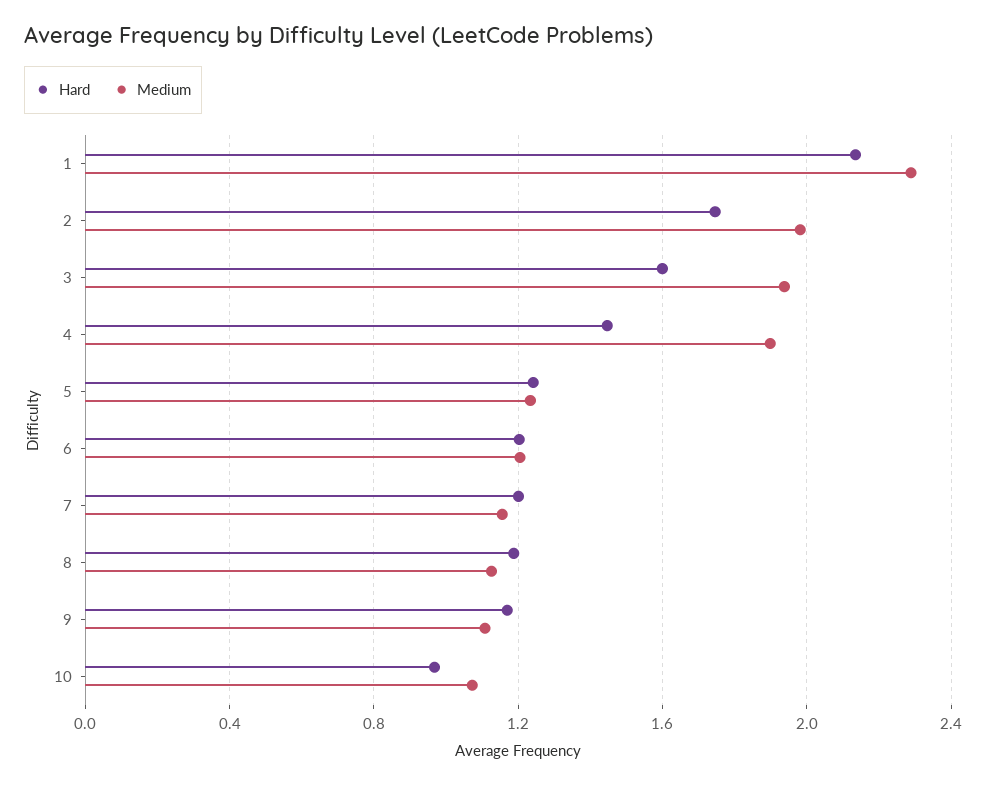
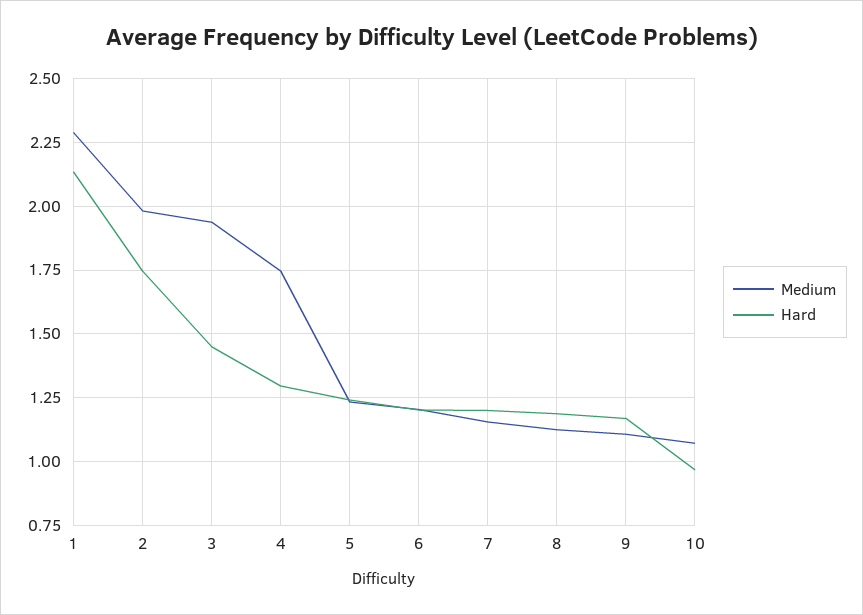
Hard, 3: 1.6 -> 1.45
Hard, 4: 1.45 -> 1.3
Medium, 4: 1.9 -> 1.75

